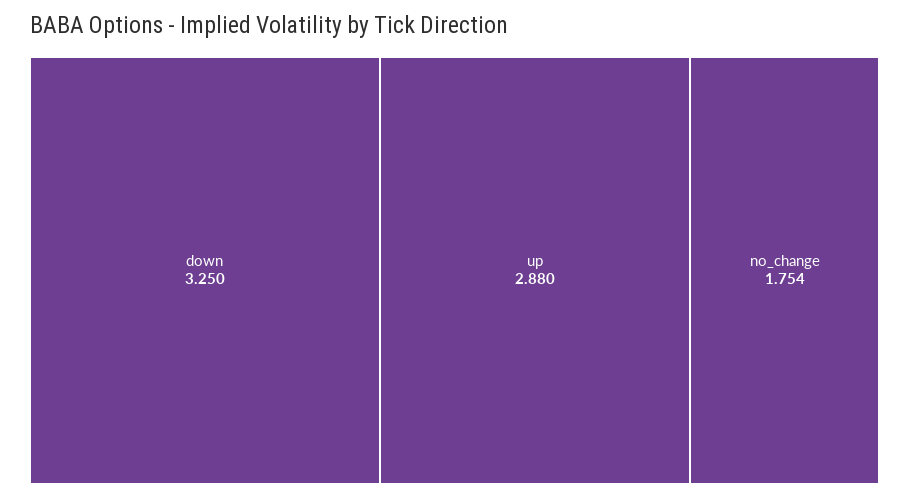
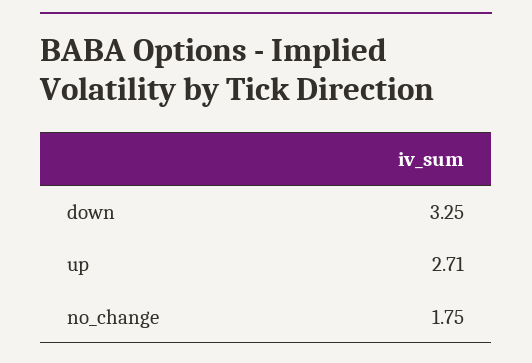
up: 2.88 -> 2.71

